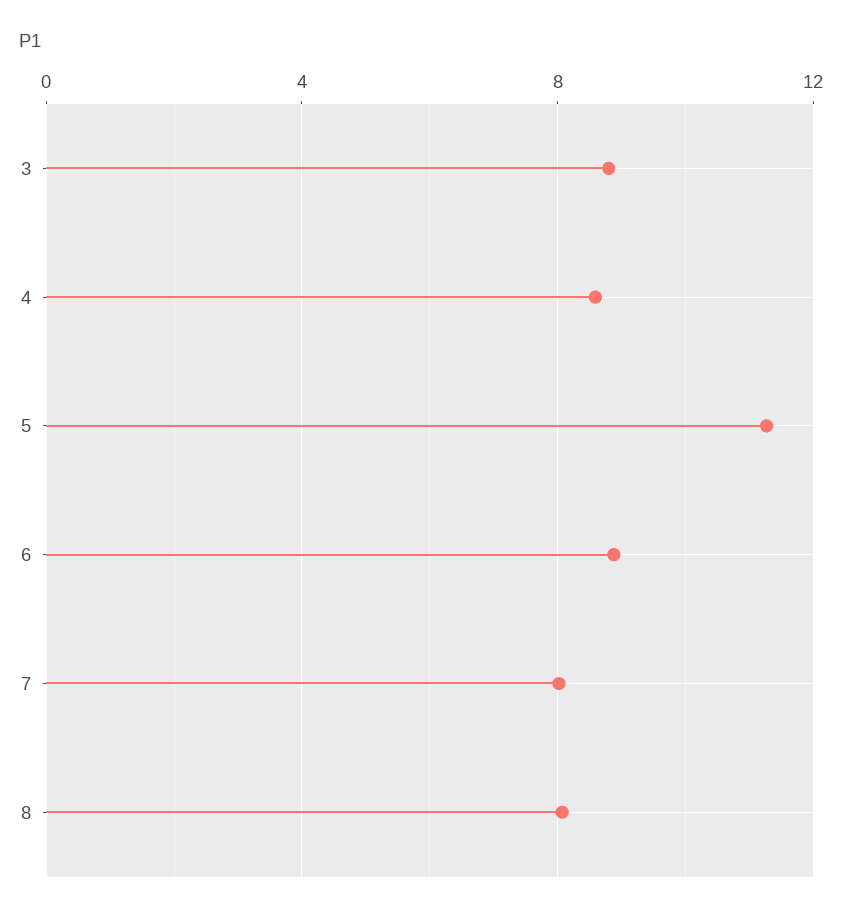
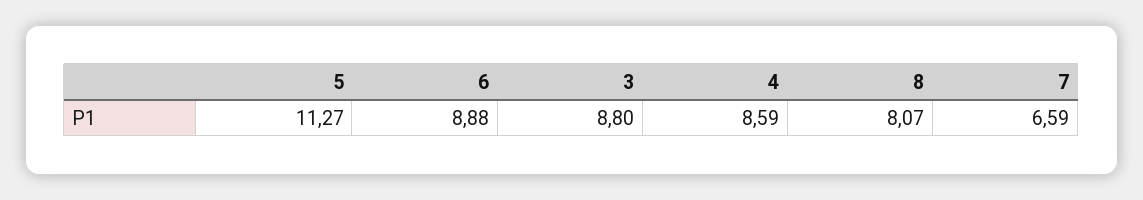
7: 8 -> 6.59

